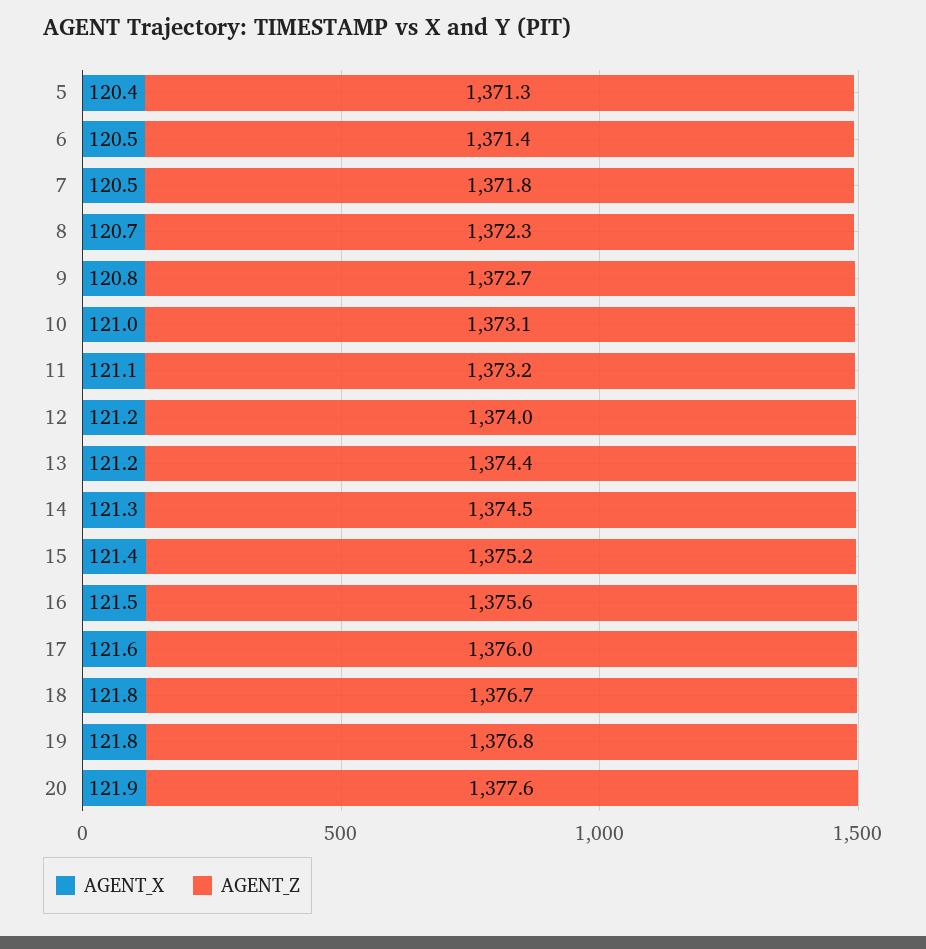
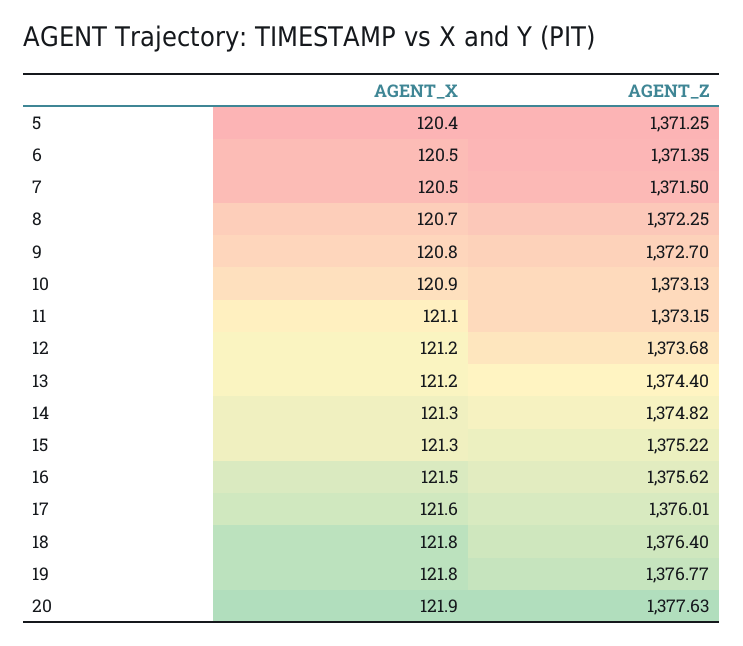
AGENT_Z, 7: 1371.8 -> 1371.5
AGENT_X, 10: 121 -> 120.9
AGENT_Z, 12: 1374 -> 1373.68
AGENT_Z, 14: 1374.5 -> 1374.82
AGENT_X, 15: 121.4 -> 121.3
AGENT_Z, 18: 1376.7 -> 1376.4

